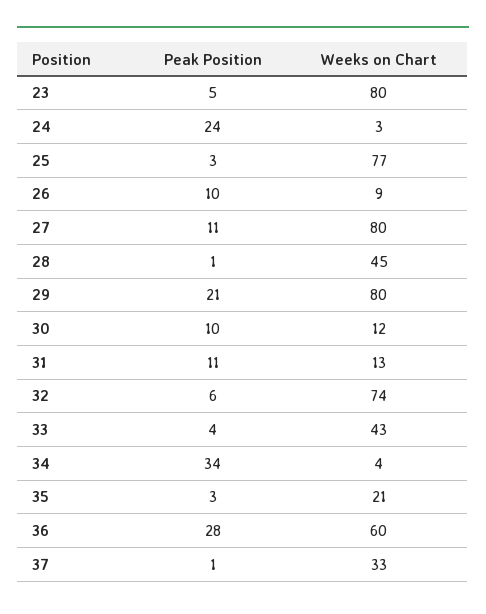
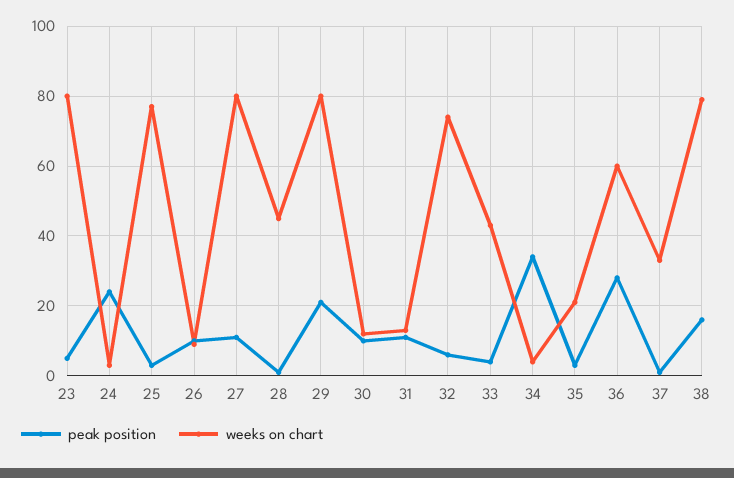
Peak Position, 38: none -> 15
Weeks on Chart, 38: none -> 80

